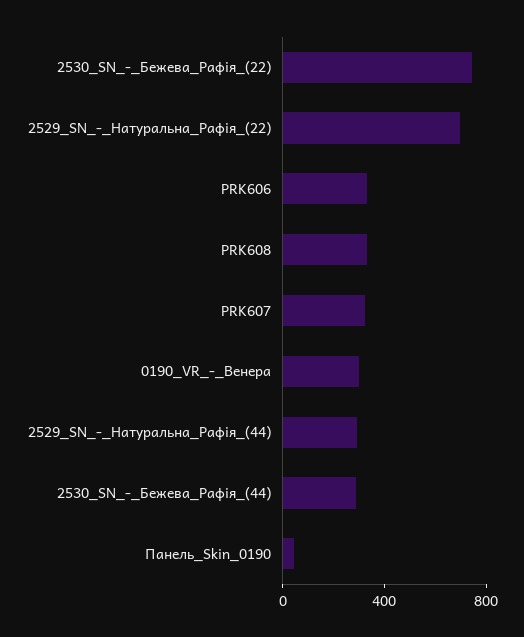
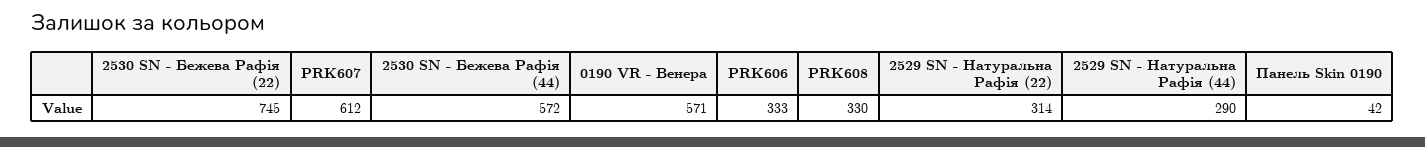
2529_SN_-_Натуральна_Рафія_(22): 700 -> 314
PRK607: 300 -> 612
0190_VR_-_Венера: 300 -> 571
2530_SN_-_Бежева_Рафія_(44): 300 -> 572

